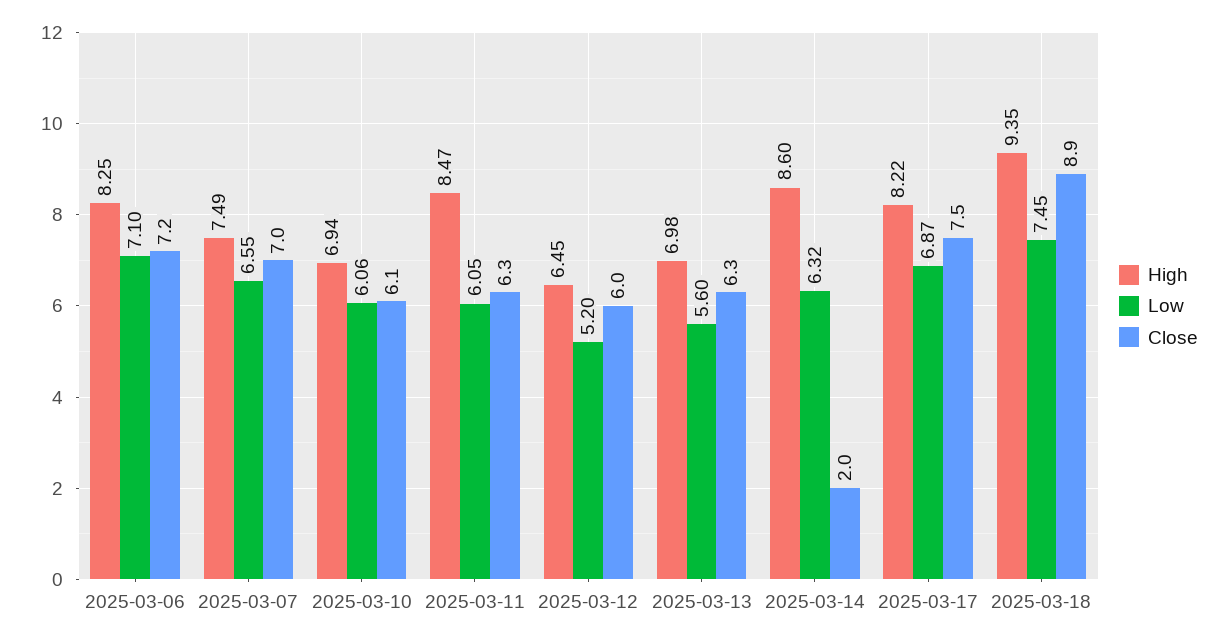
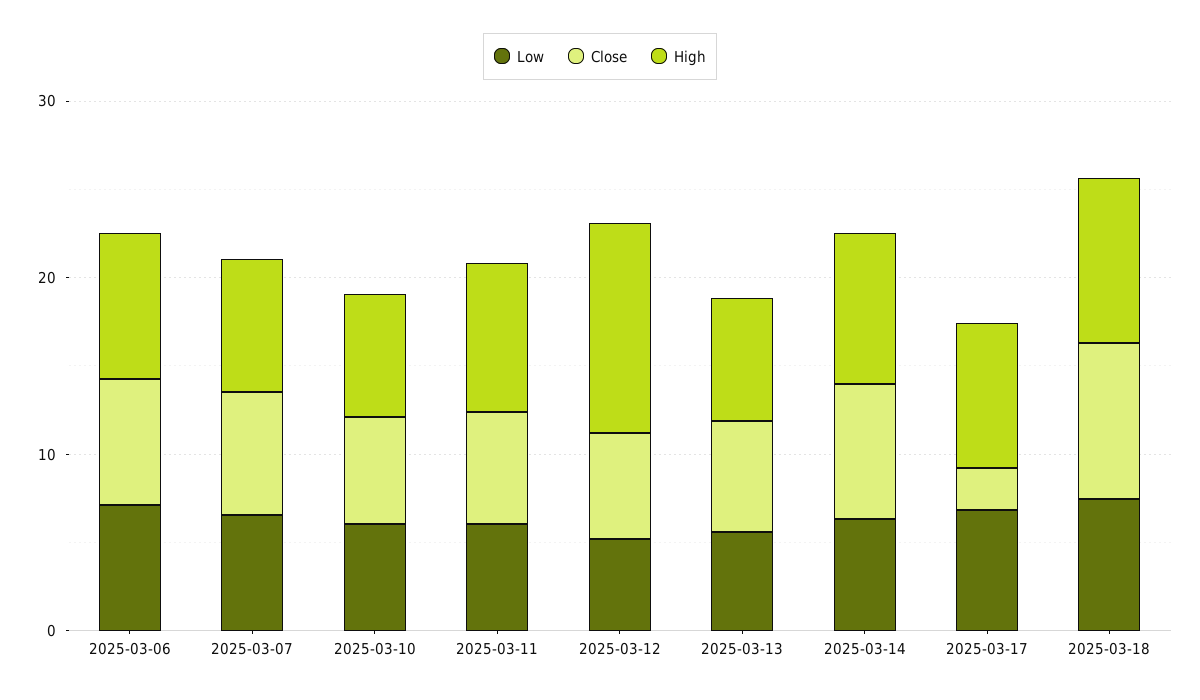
High, 2025-03-12: 6.45 -> 12
Close, 2025-03-14: 2 -> 8
Close, 2025-03-17: 7.5 -> 2

